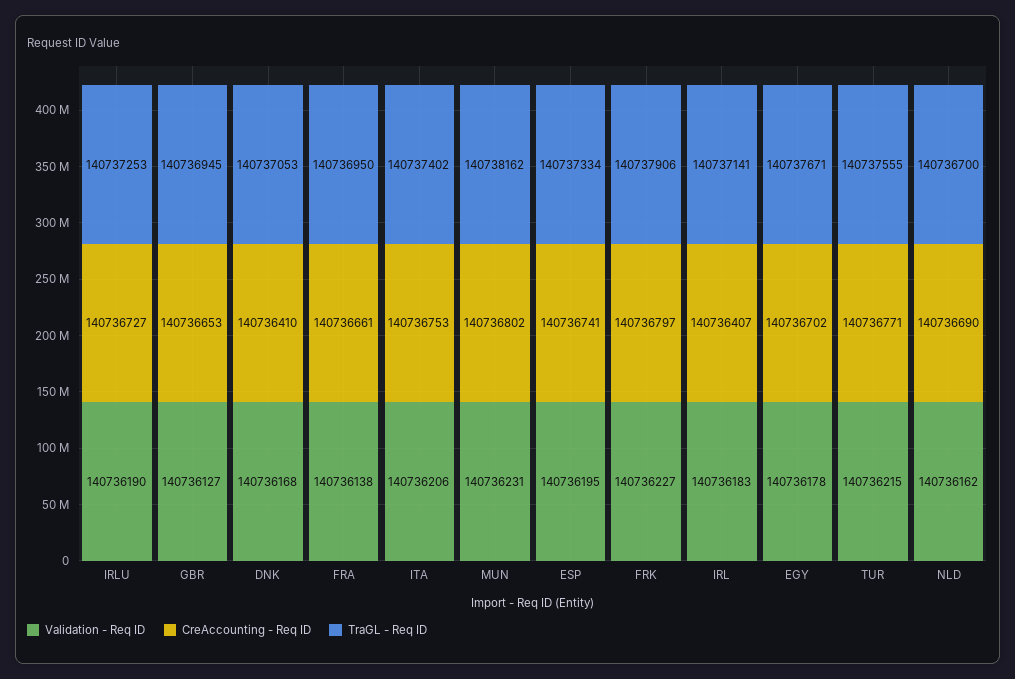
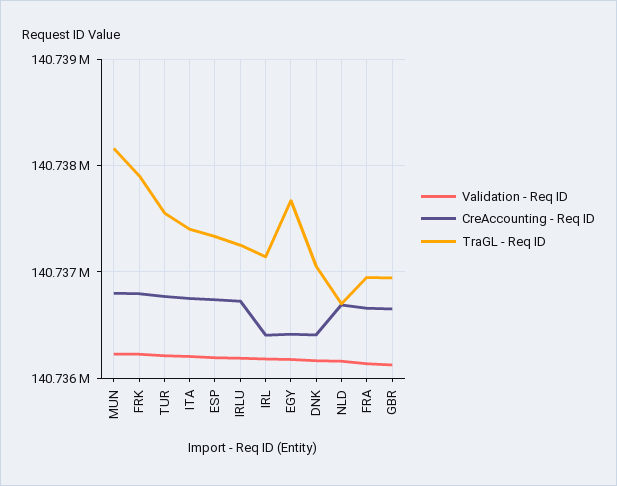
CreAccounting - Req ID, EGY: 140736702 -> 140736400

